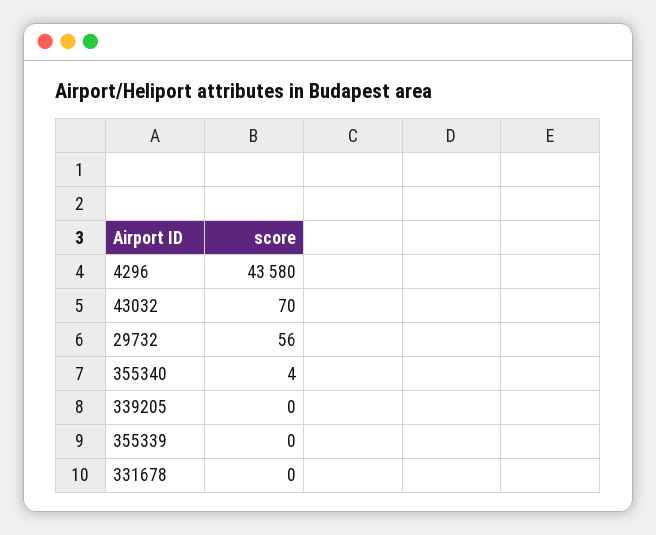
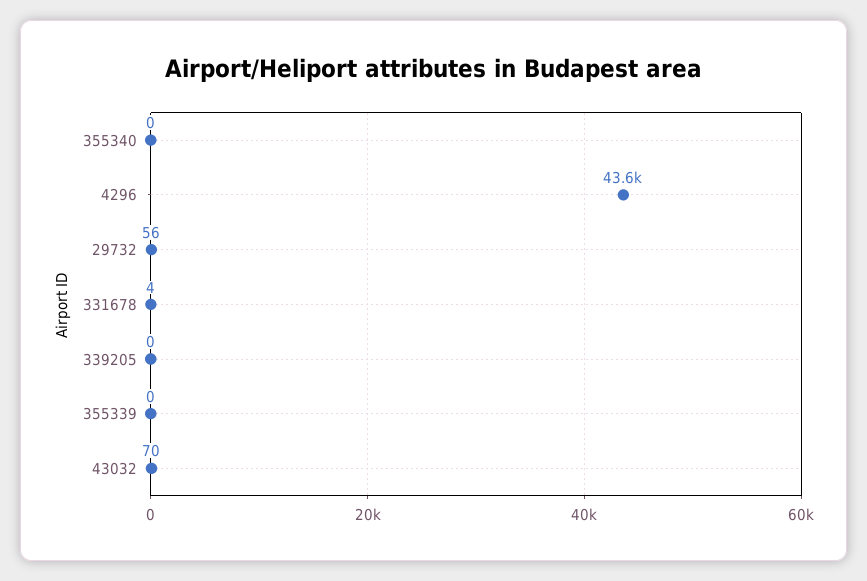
355340: 4 -> 0
331678: 0 -> 4

